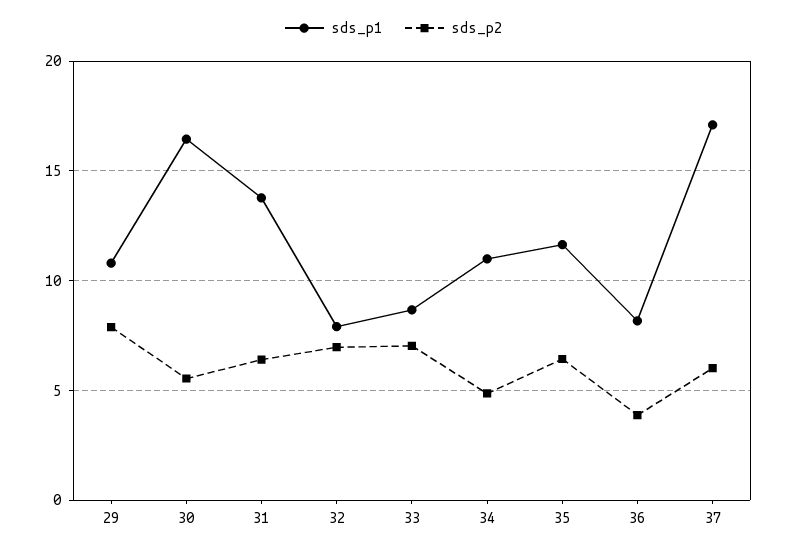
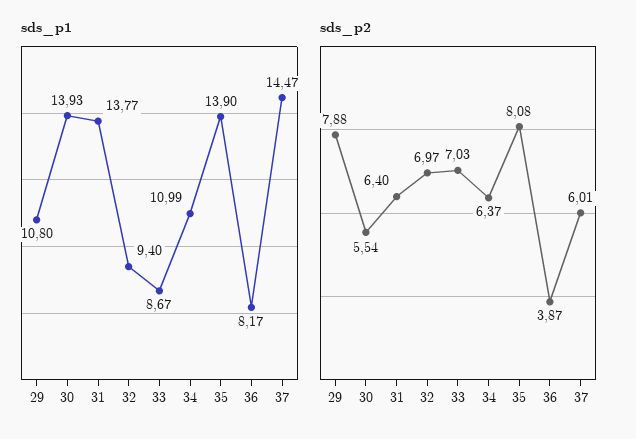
sds_p1, 30: 16.5 -> 13.93
sds_p1, 32: 8 -> 9.4
sds_p2, 34: 5 -> 6.37
sds_p1, 35: 11.5 -> 13.9
sds_p2, 35: 6.5 -> 8.08
sds_p1, 37: 17 -> 14.47

